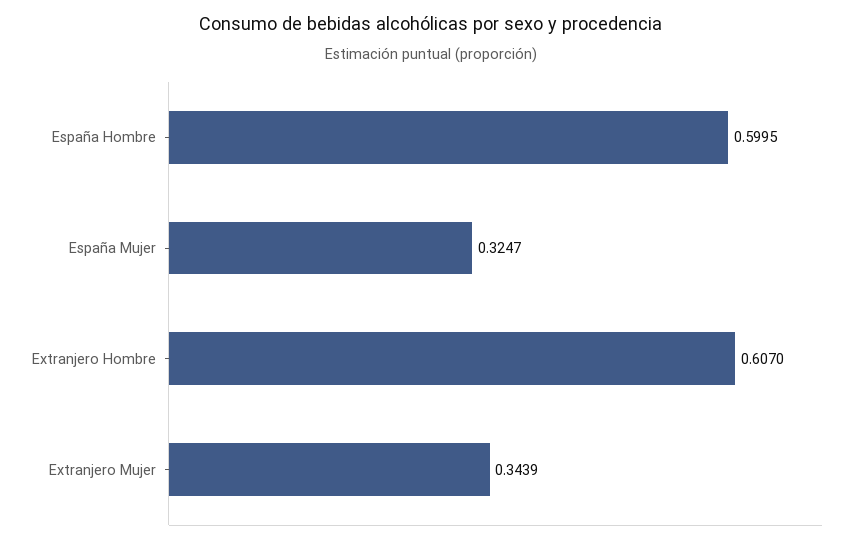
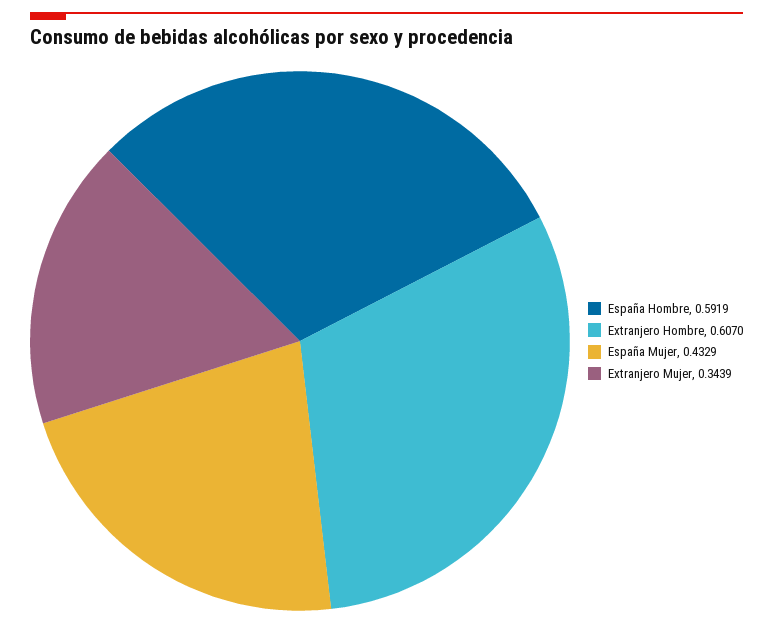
España Hombre: 0.5995 -> 0.5919
España Mujer: 0.3247 -> 0.4329

